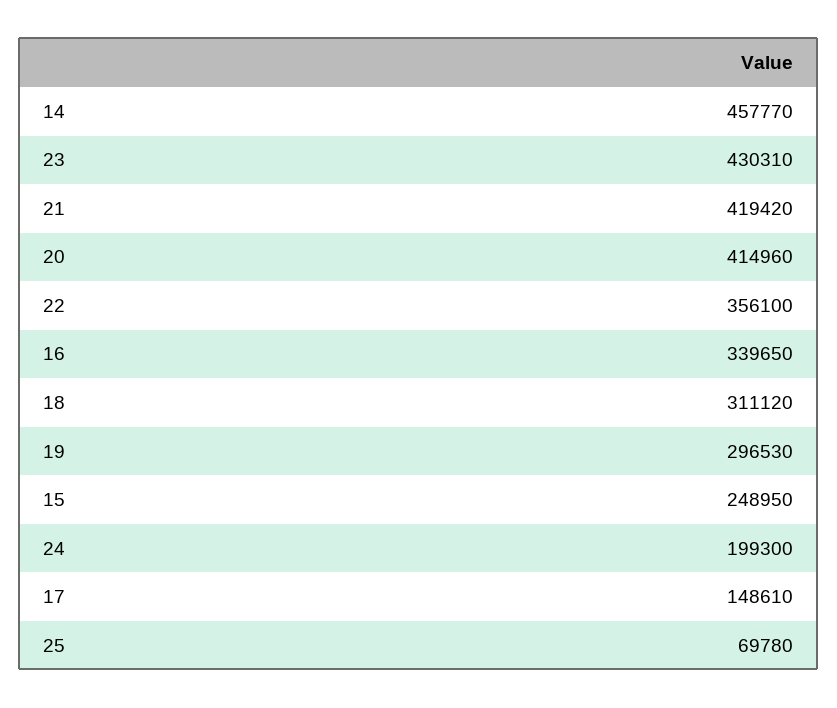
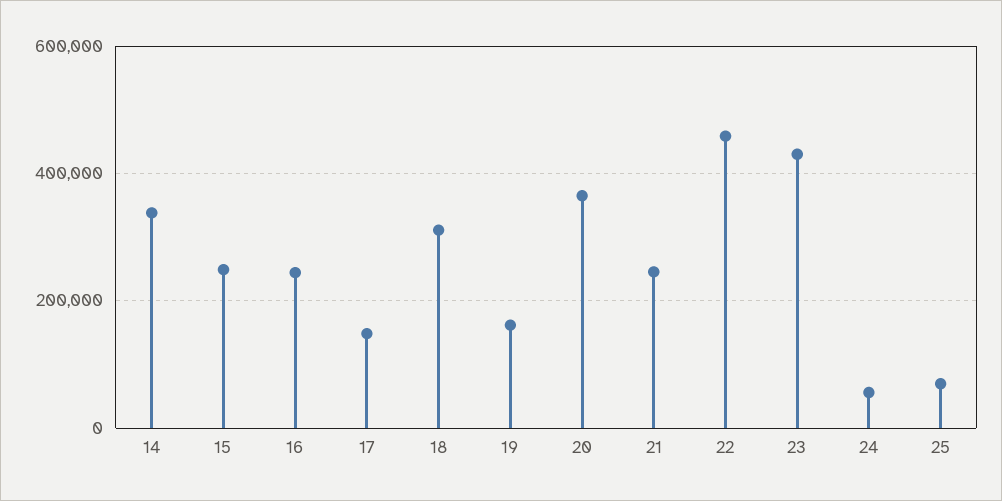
14: 457770 -> 340000
21: 419420 -> 240000
20: 414960 -> 360000
22: 356100 -> 460000
16: 339650 -> 240000
19: 296530 -> 160000
24: 199300 -> 60000

